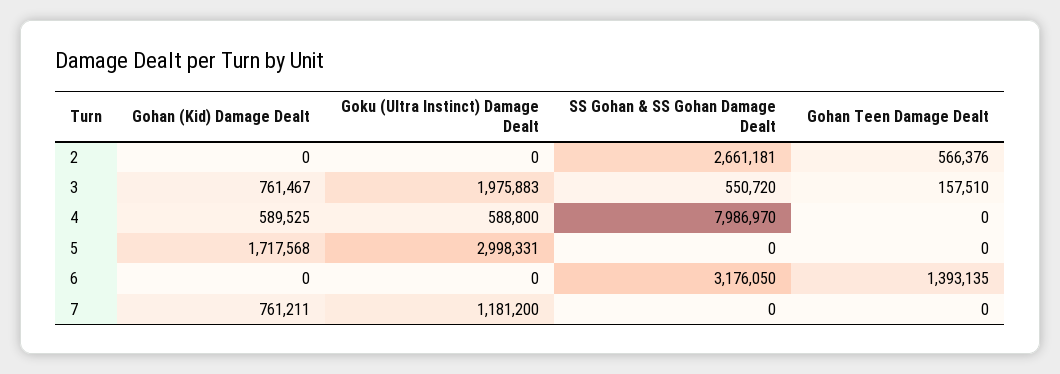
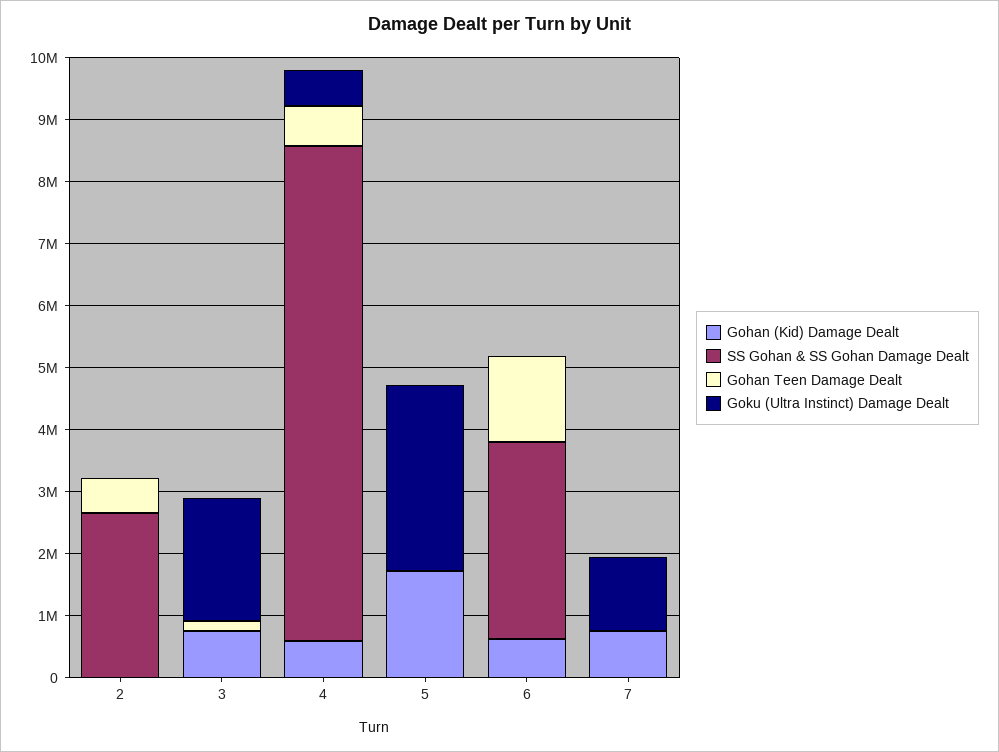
SS Gohan & SS Gohan Damage Dealt, 3: 550720 -> 0
Gohan Teen Damage Dealt, 4: 0 -> 600000
Gohan (Kid) Damage Dealt, 6: 0 -> 600000

